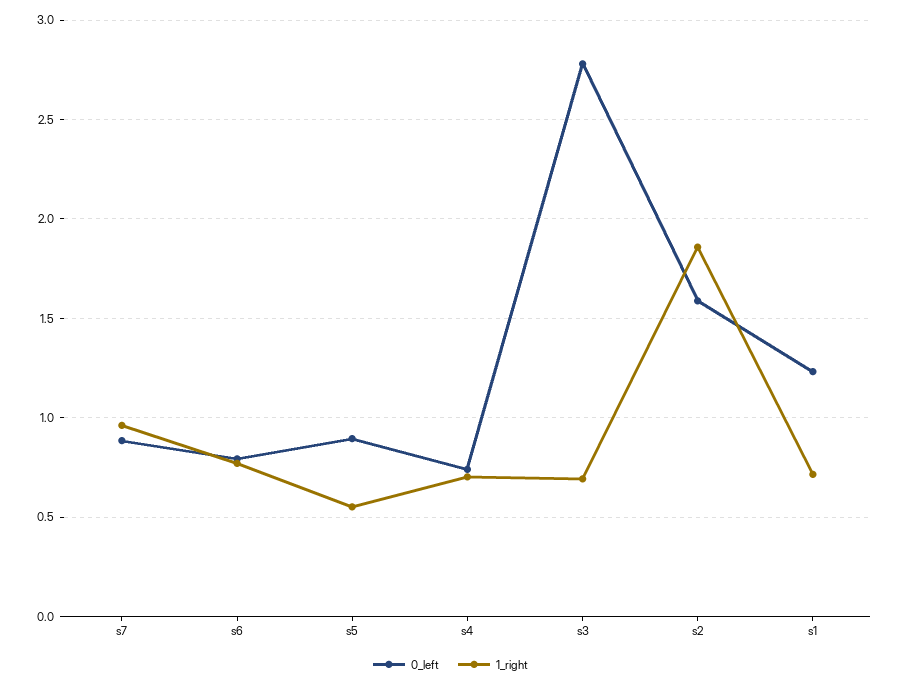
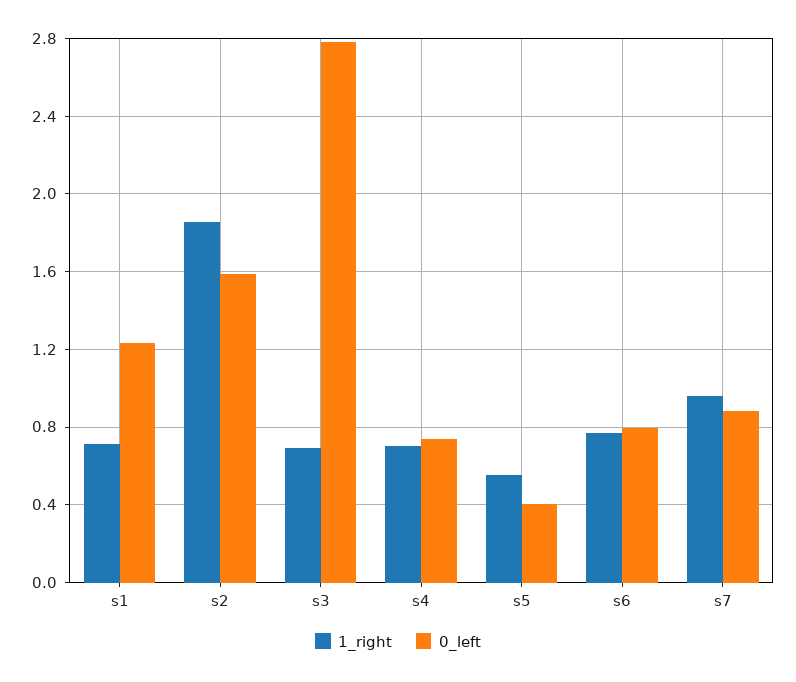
0_left, s5: 0.9 -> 0.4

